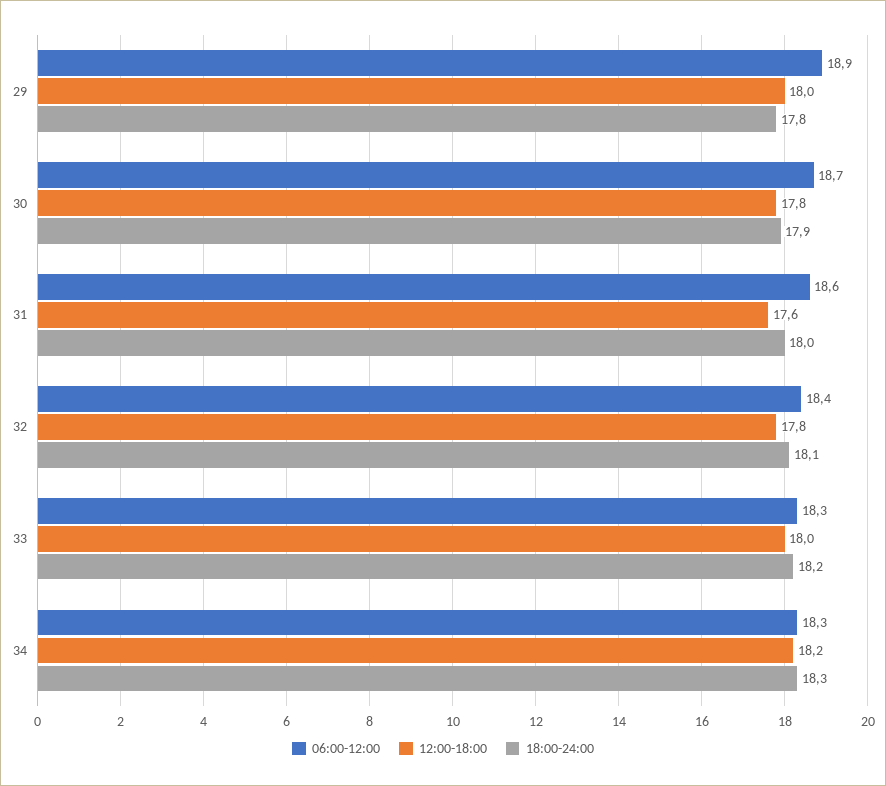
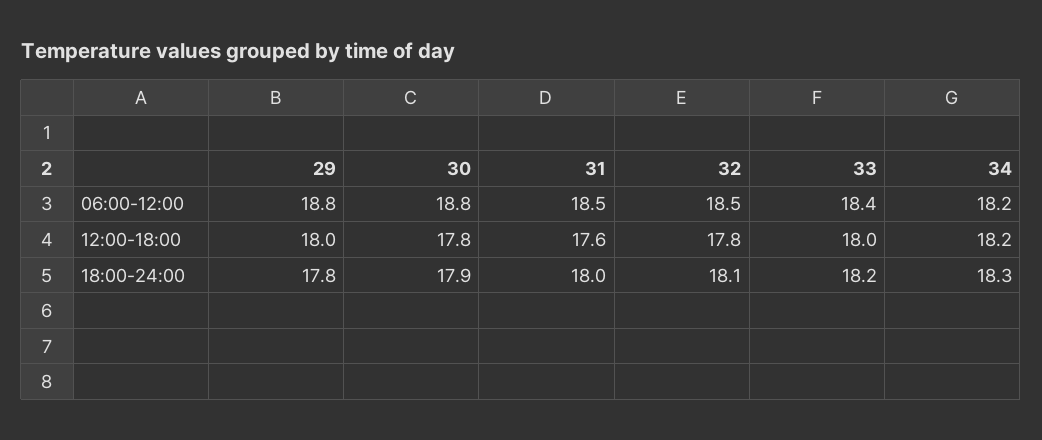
06:00-12:00, 29: 18.9 -> 18.8
06:00-12:00, 30: 18.7 -> 18.8
06:00-12:00, 31: 18.6 -> 18.5
06:00-12:00, 32: 18.4 -> 18.5
06:00-12:00, 33: 18.3 -> 18.4
06:00-12:00, 34: 18.3 -> 18.2

